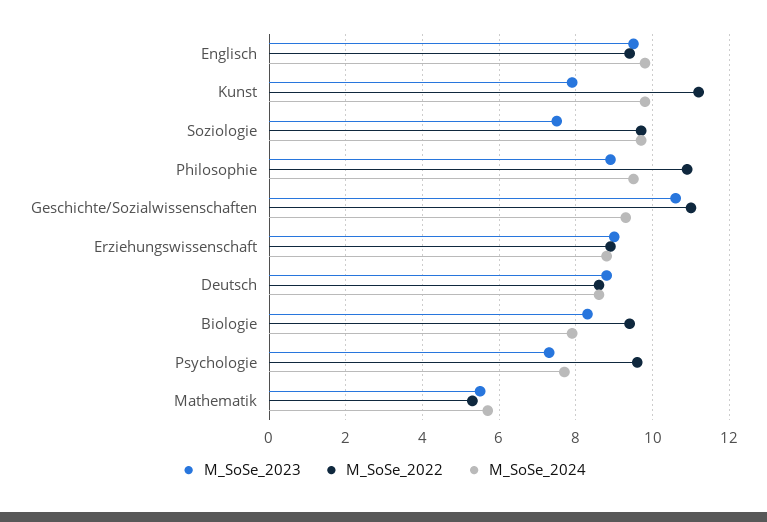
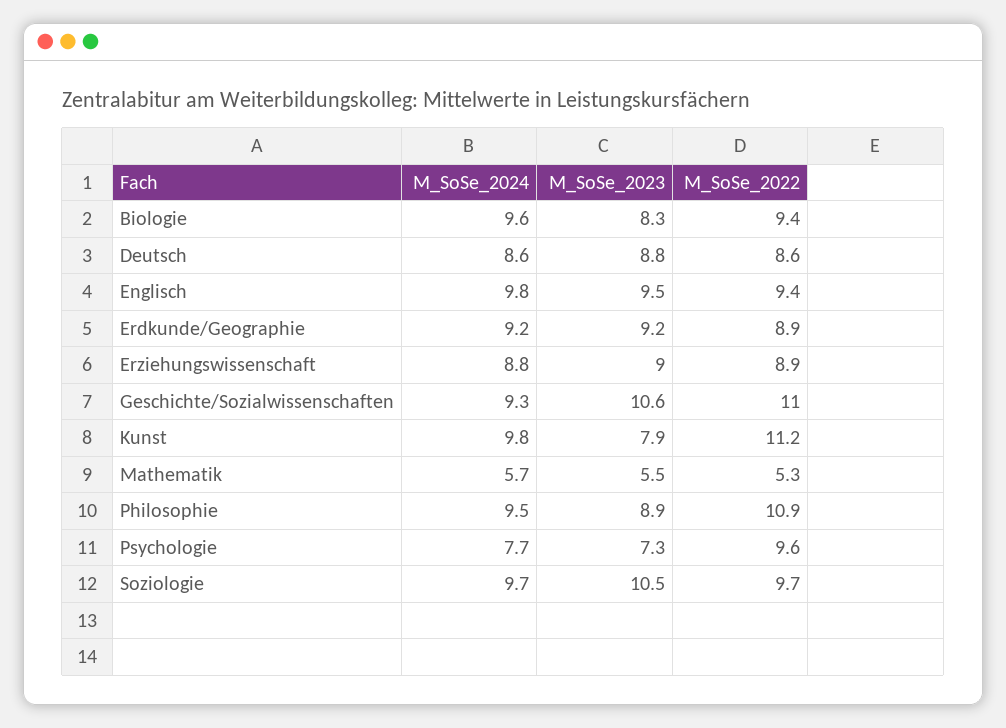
M_SoSe_2023, Soziologie: 7.5 -> 10.5
M_SoSe_2024, Biologie: 8 -> 9.6
M_SoSe_2024, Erdkunde/Geographie: none -> 9.2
M_SoSe_2023, Erdkunde/Geographie: none -> 9.2
M_SoSe_2022, Erdkunde/Geographie: none -> 8.9

